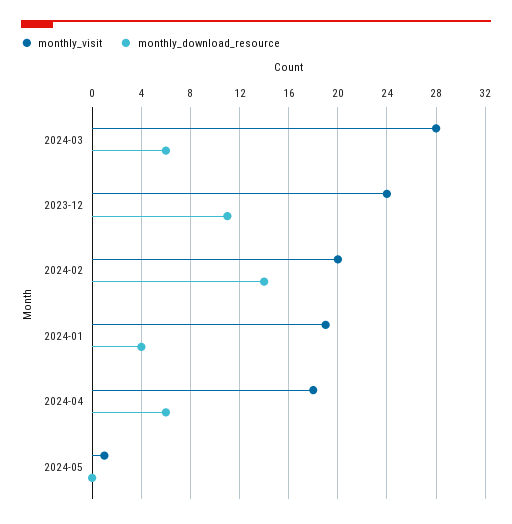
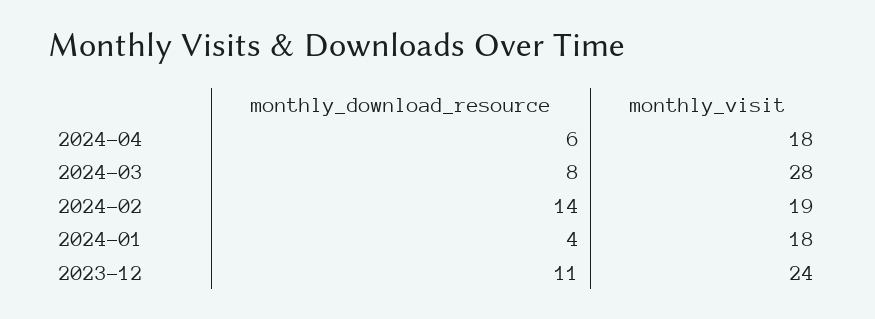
monthly_download_resource, 2024-03: 6 -> 8
monthly_visit, 2024-02: 20 -> 19
monthly_visit, 2024-01: 19 -> 18
monthly_visit, 2024-05: 1 -> none
monthly_download_resource, 2024-05: 0 -> none

